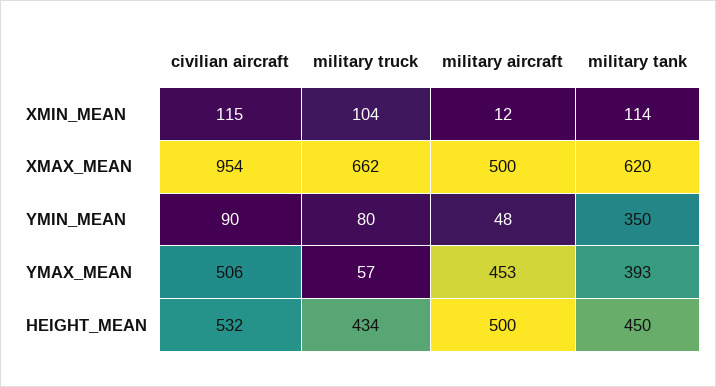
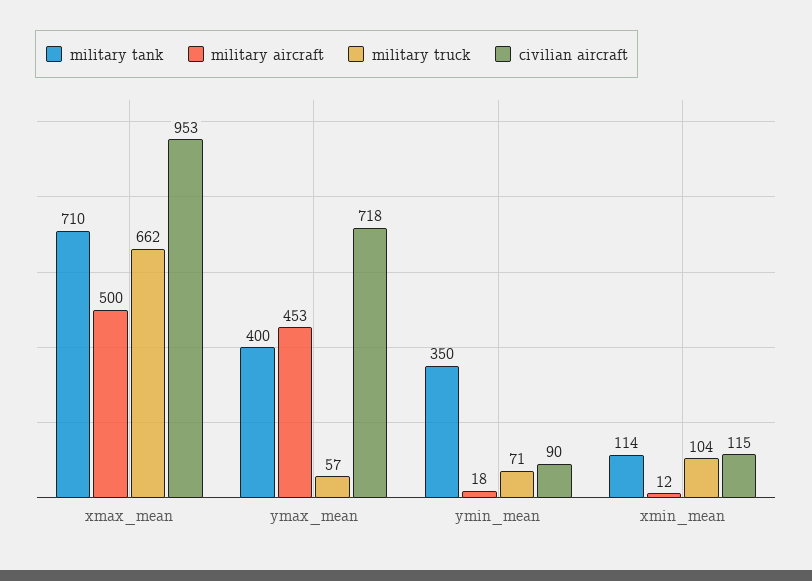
civilian aircraft, XMAX_MEAN: 954 -> 953
military tank, XMAX_MEAN: 620 -> 710
military truck, YMIN_MEAN: 80 -> 71
military aircraft, YMIN_MEAN: 48 -> 18
civilian aircraft, YMAX_MEAN: 506 -> 718
military tank, YMAX_MEAN: 393 -> 400
civilian aircraft, HEIGHT_MEAN: 532 -> none
military truck, HEIGHT_MEAN: 434 -> none
military aircraft, HEIGHT_MEAN: 500 -> none
military tank, HEIGHT_MEAN: 450 -> none

